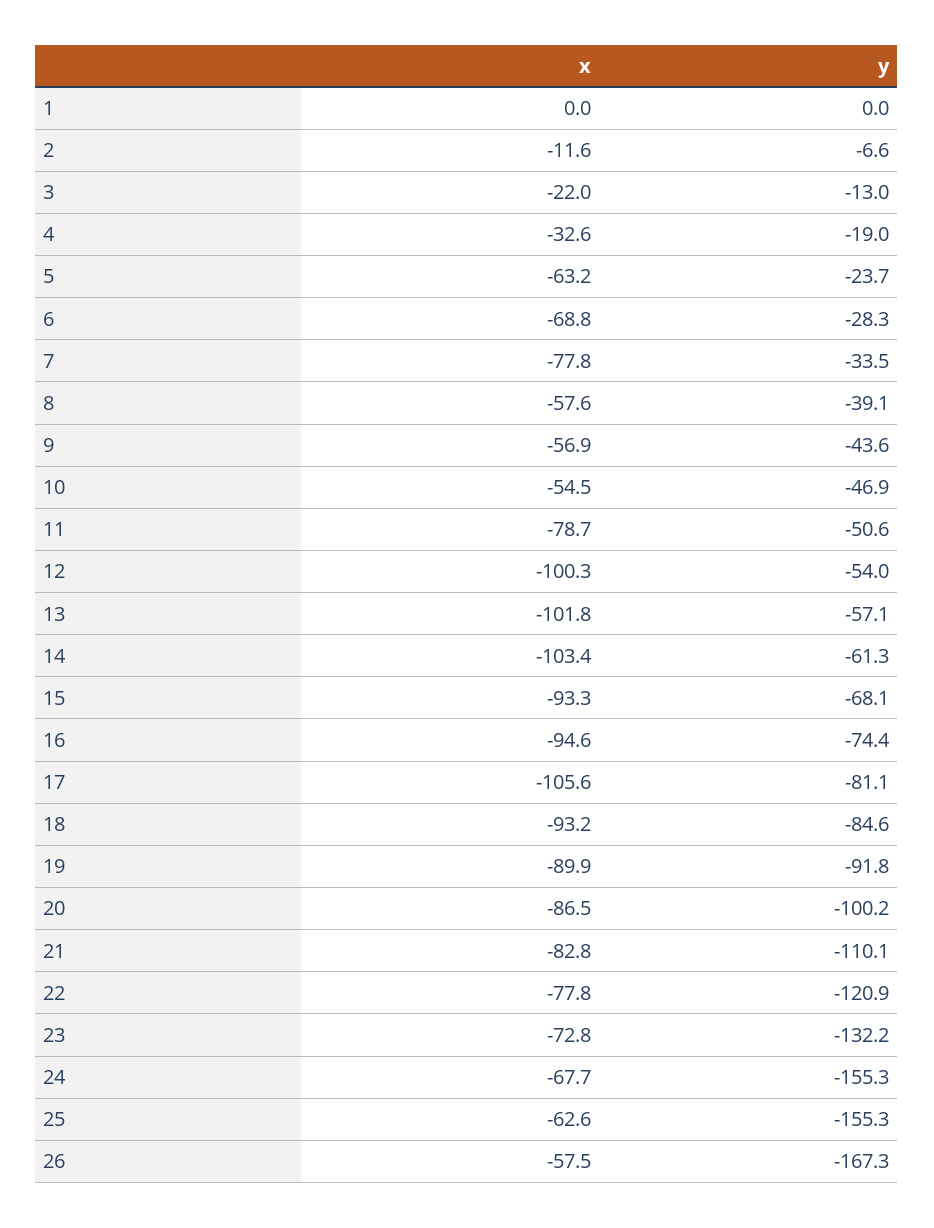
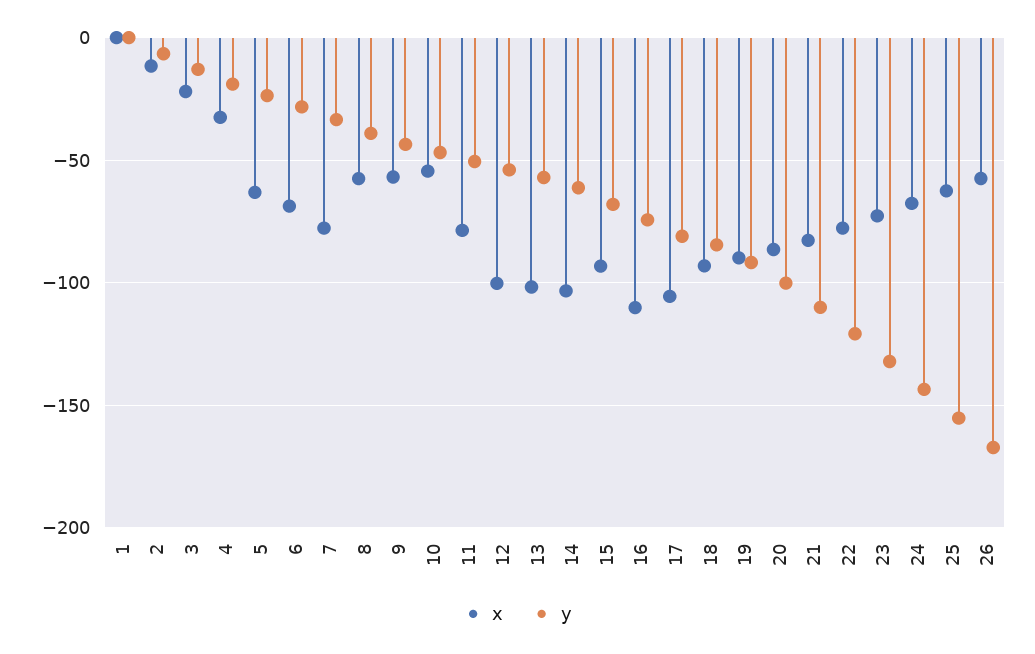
x, 16: -94.6 -> -110
y, 24: -155.3 -> -145

